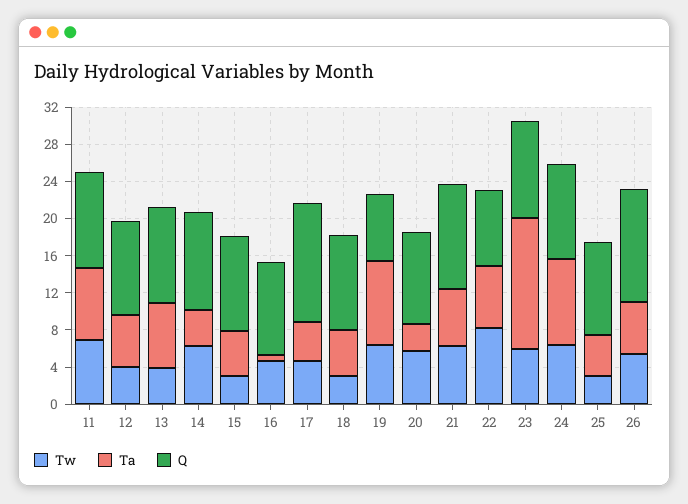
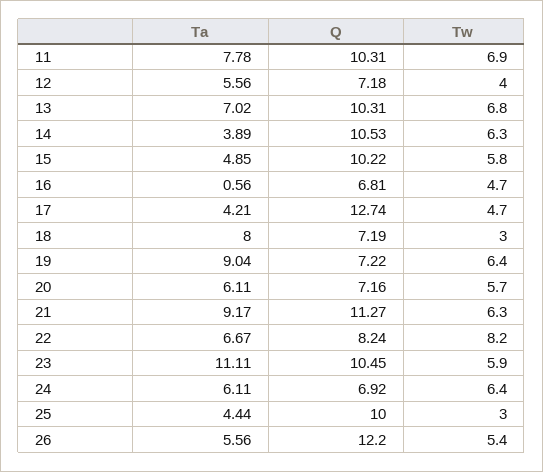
Q, 12: 10 -> 7.18
Tw, 13: 4 -> 6.8
Tw, 15: 3 -> 5.8
Q, 16: 10 -> 6.81
Ta, 18: 5 -> 8
Q, 18: 10 -> 7.19
Ta, 20: 3 -> 6.11
Q, 20: 10 -> 7.16
Ta, 21: 6 -> 9.17
Ta, 23: 14 -> 11.11
Ta, 24: 9 -> 6.11
Q, 24: 10 -> 6.92

